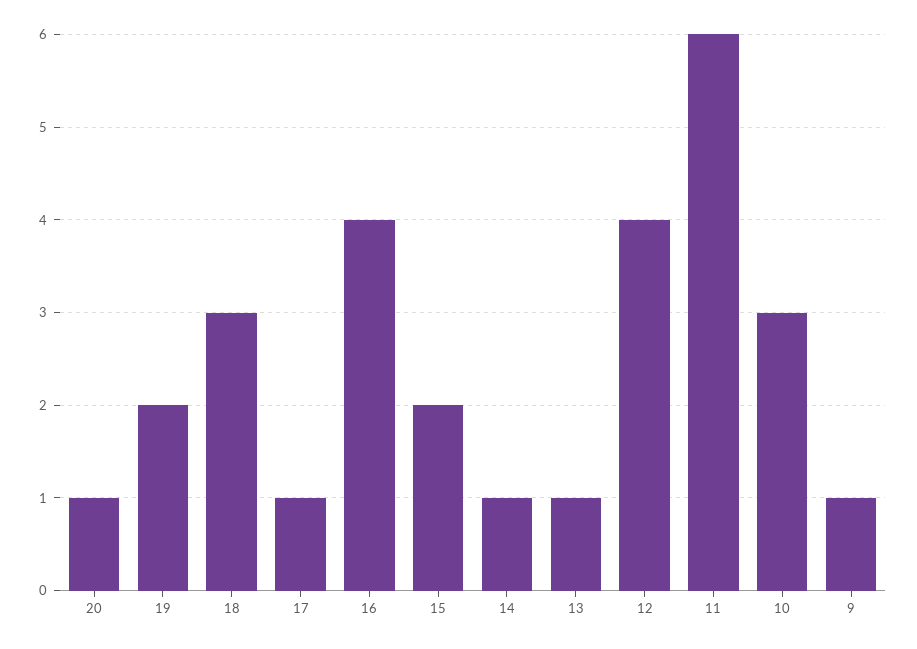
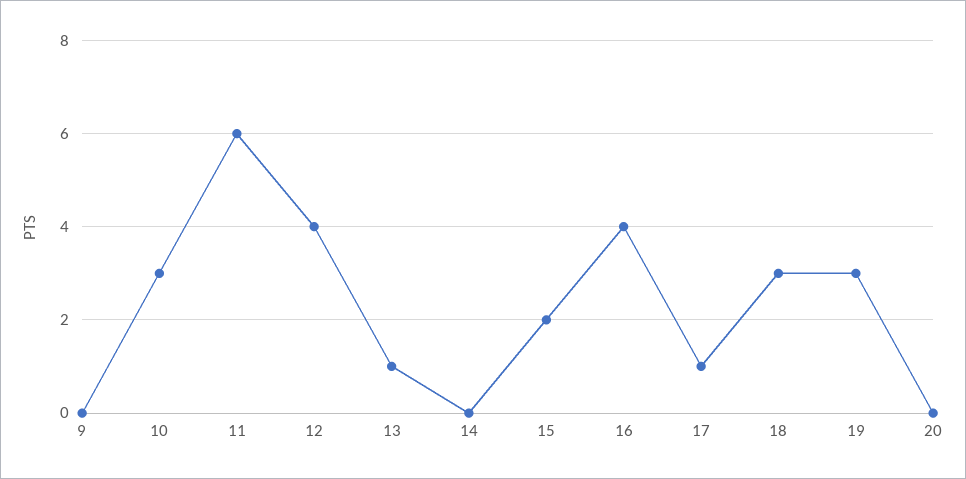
20: 1 -> 0
19: 2 -> 3
14: 1 -> 0
9: 1 -> 0

